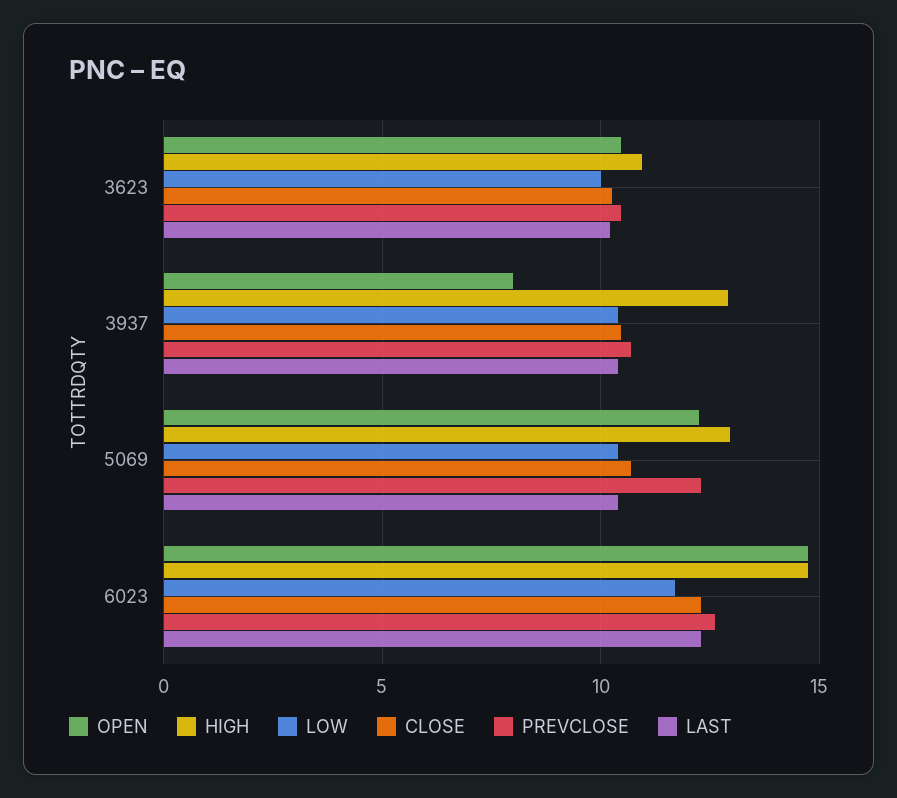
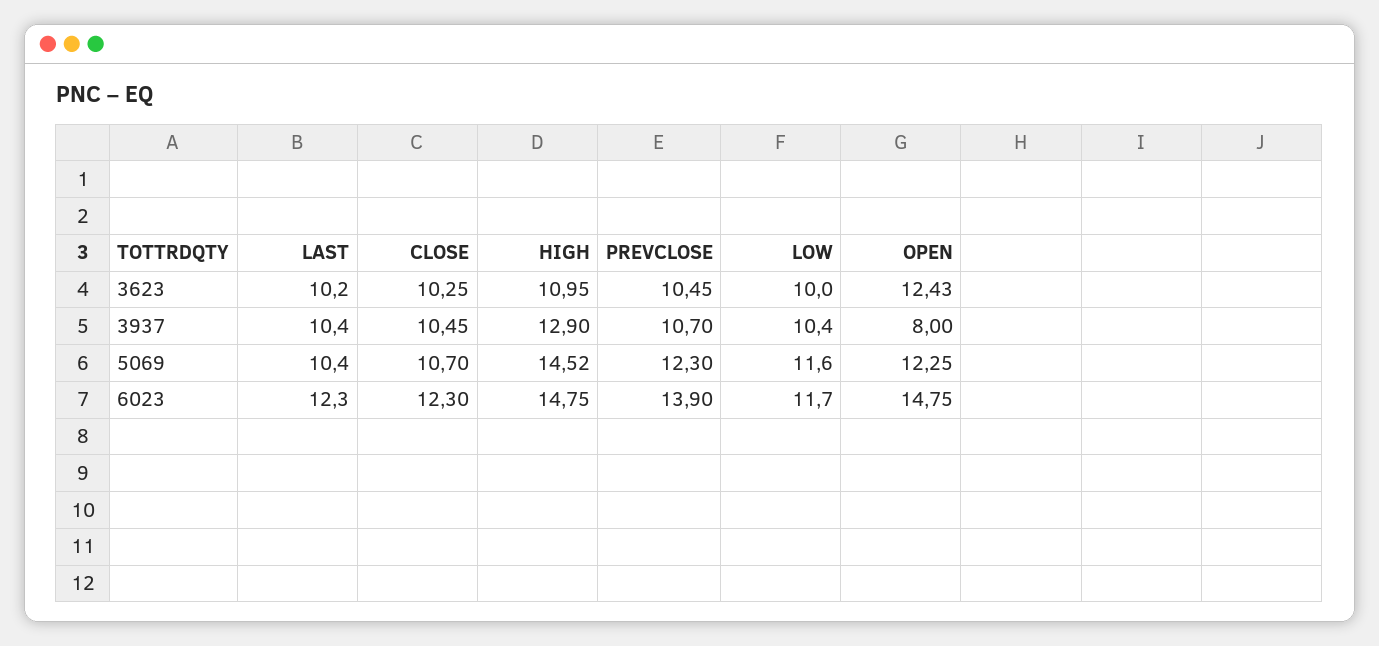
OPEN, 3623: 10.5 -> 12.43
HIGH, 5069: 13 -> 14.52
LOW, 5069: 10.5 -> 11.6
PREVCLOSE, 6023: 12.5 -> 13.9

